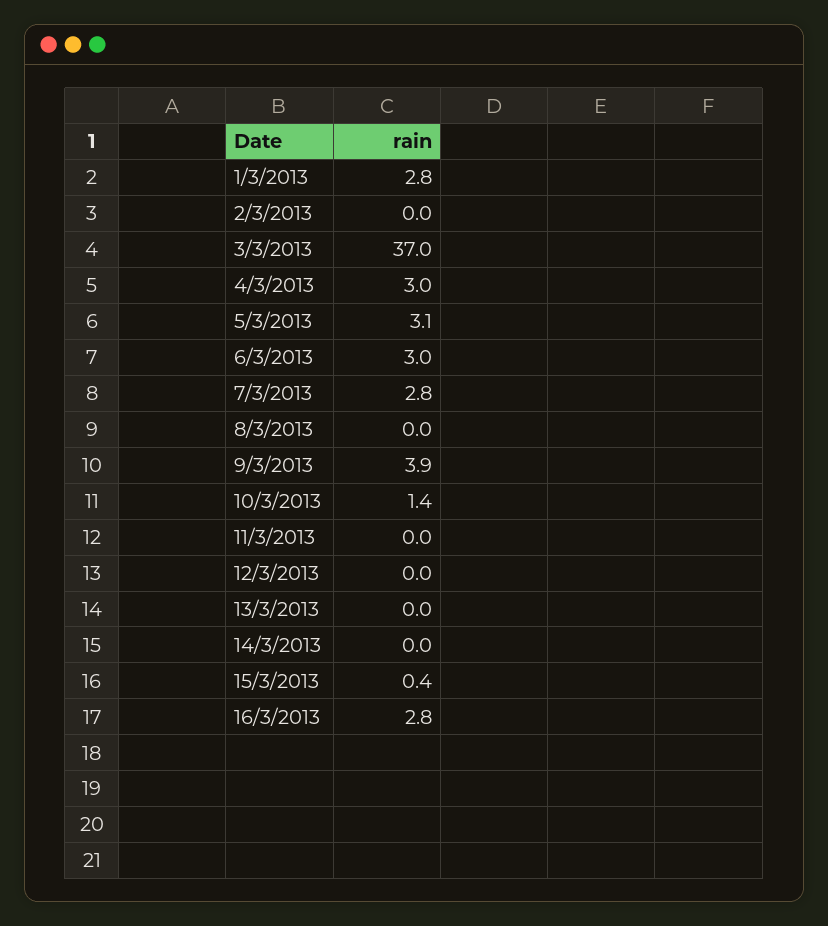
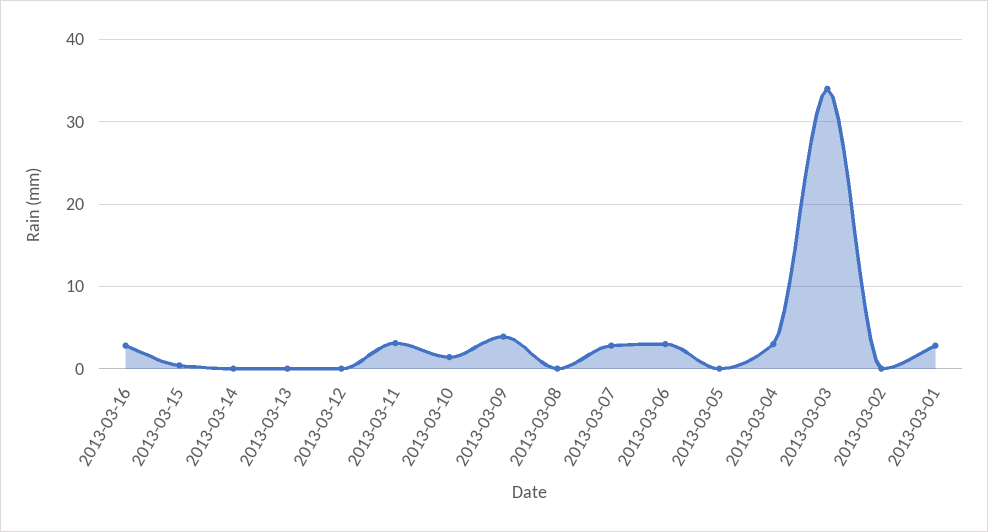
3/3/2013: 37 -> 34
5/3/2013: 3.1 -> 0
11/3/2013: 0 -> 3

